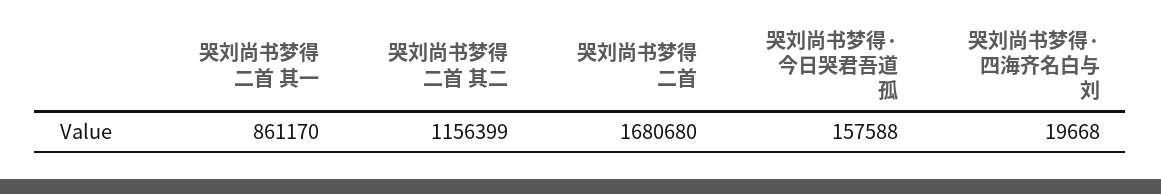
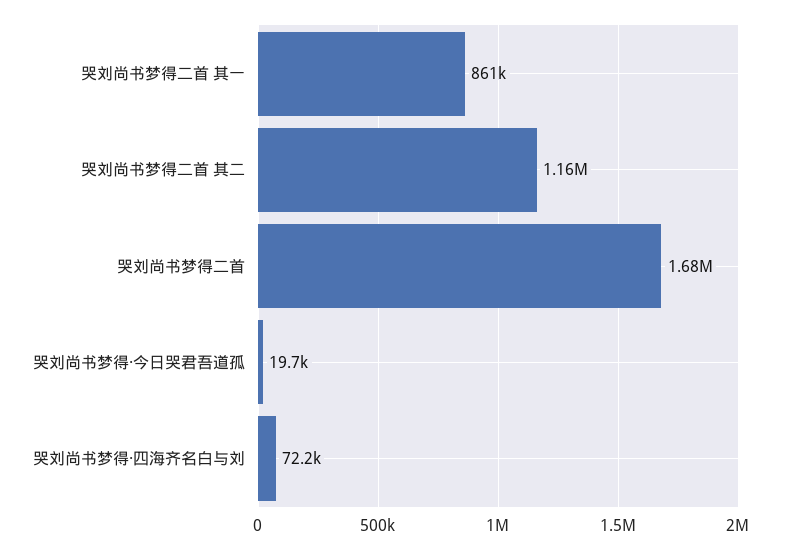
哭刘尚书梦得·今日哭君吾道孤: 157588 -> 19700
哭刘尚书梦得·四海齐名白与刘: 19668 -> 72200

